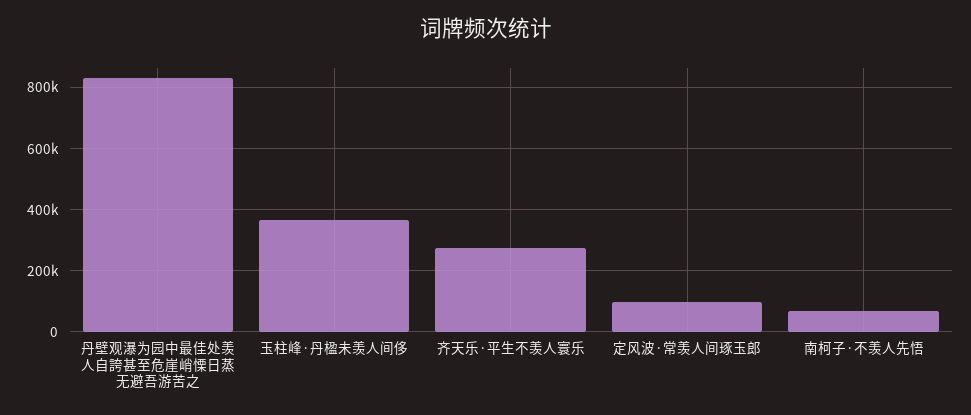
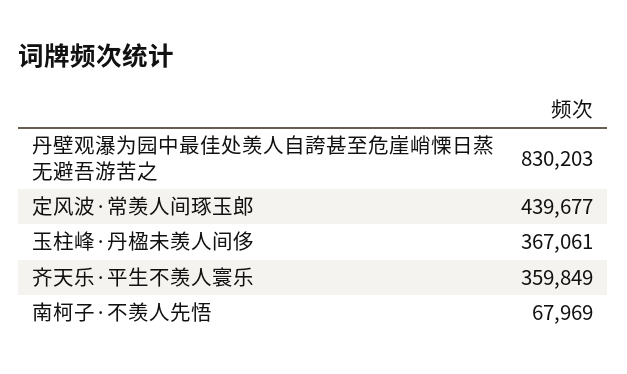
齐天乐·平生不羡人寰乐: 280000 -> 359849
定风波·常羡人间琢玉郎: 100000 -> 439677

